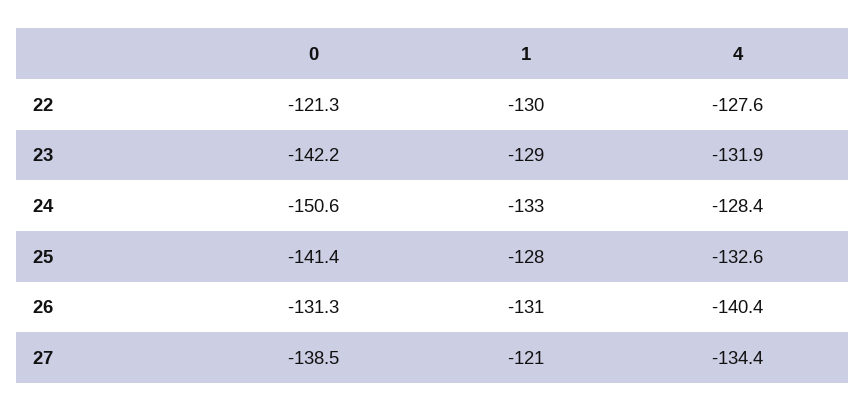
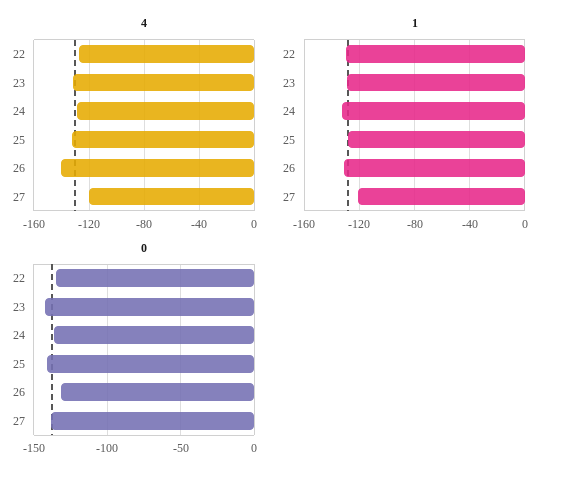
0, 22: -121.3 -> -135
0, 24: -150.6 -> -135
4, 27: -134.4 -> -120

